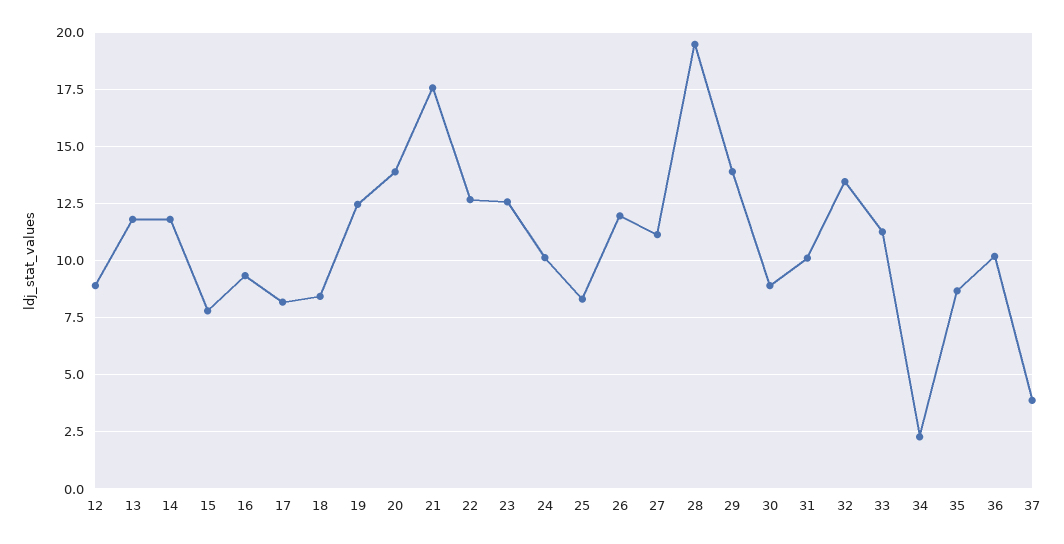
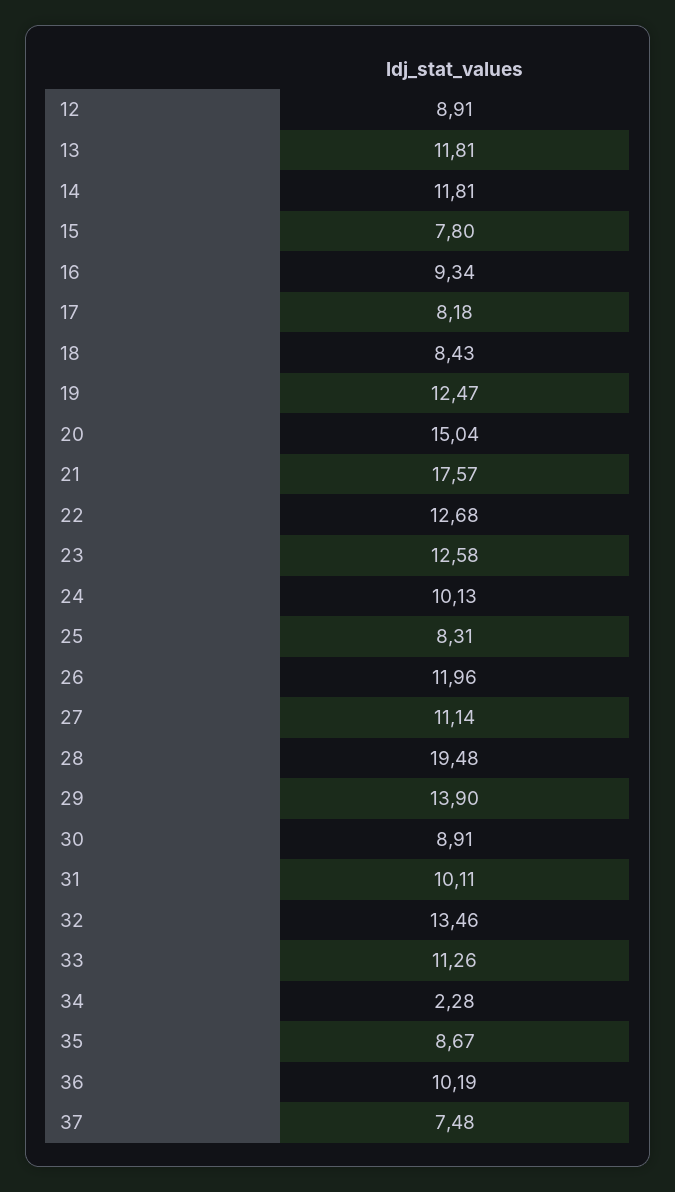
20: 14 -> 15.04
37: 4 -> 7.48

